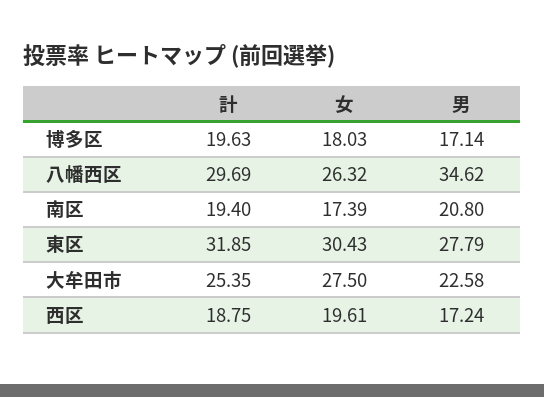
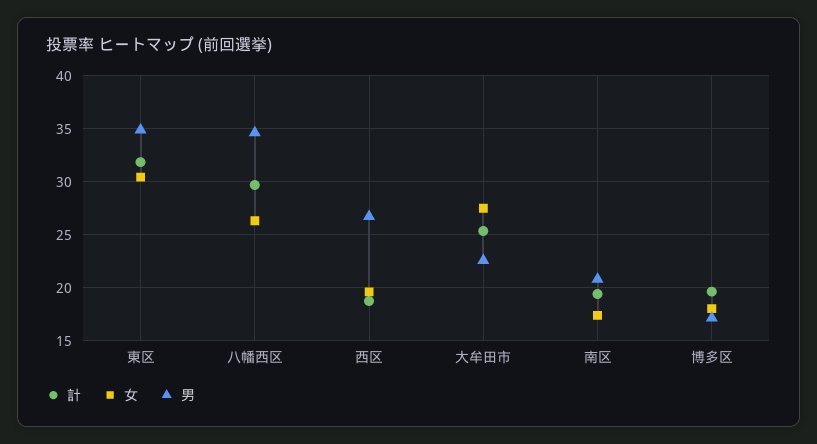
男, 東区: 27.79 -> 35
男, 西区: 17.24 -> 27

